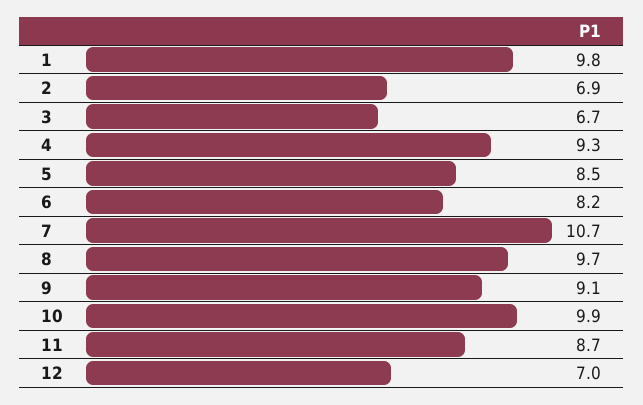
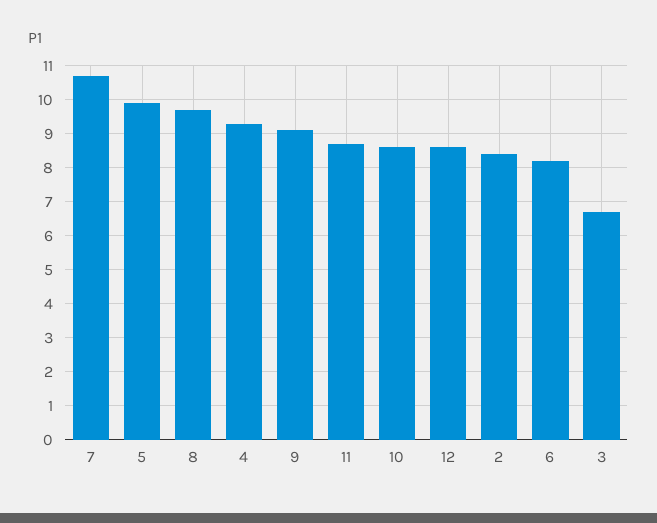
1: 9.8 -> none
2: 6.9 -> 8.5
5: 8.5 -> 10
10: 9.9 -> 8.5
12: 7 -> 8.5

